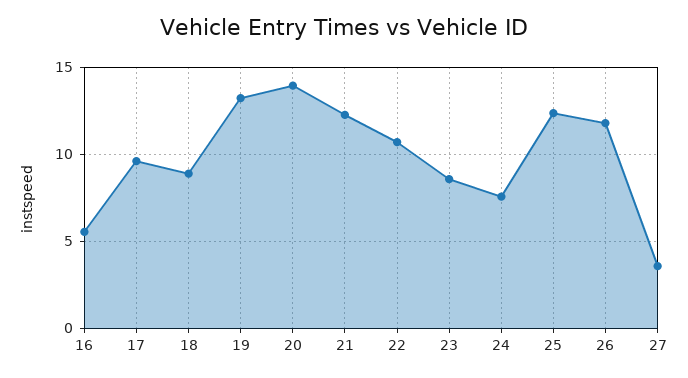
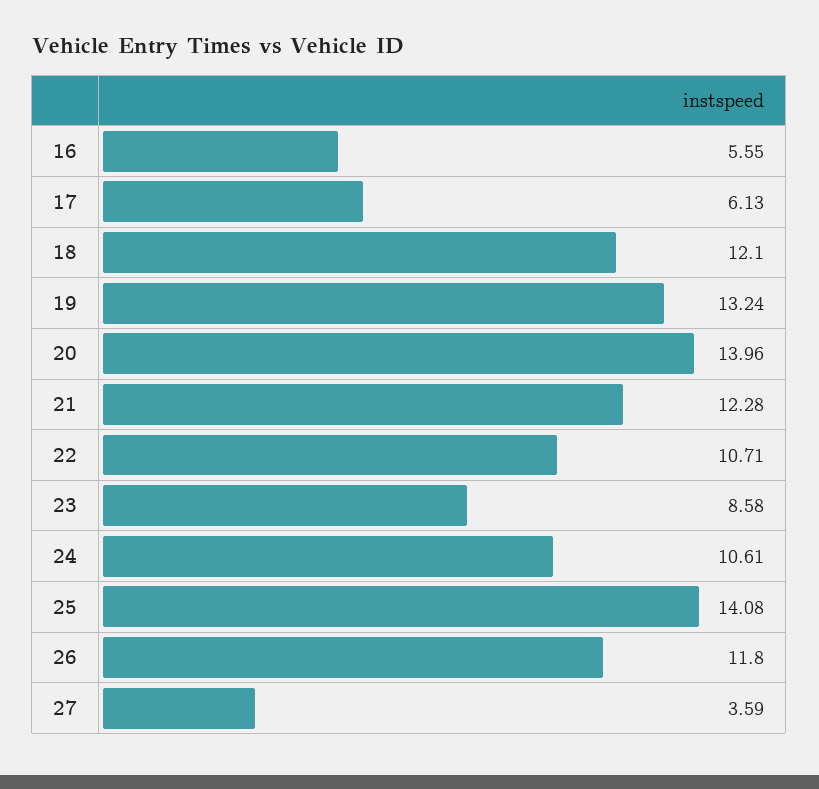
17: 9.5 -> 6.13
18: 9 -> 12.1
24: 7.5 -> 10.61
25: 12.5 -> 14.08

